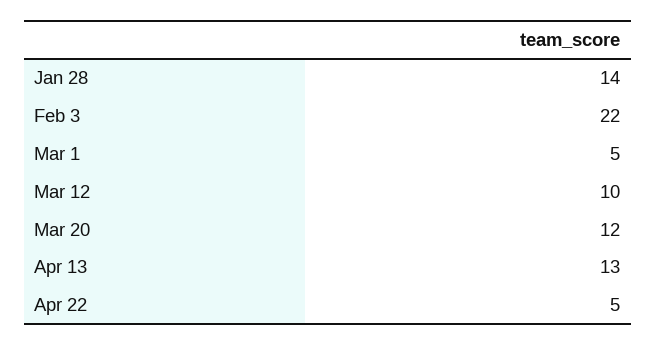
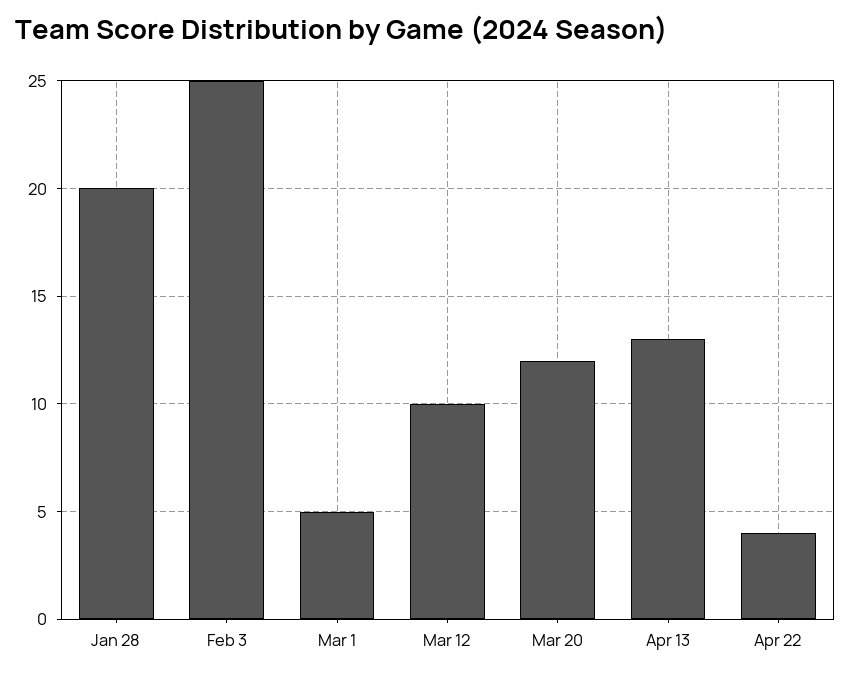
Jan 28: 14 -> 20
Feb 3: 22 -> 25
Apr 22: 5 -> 4

